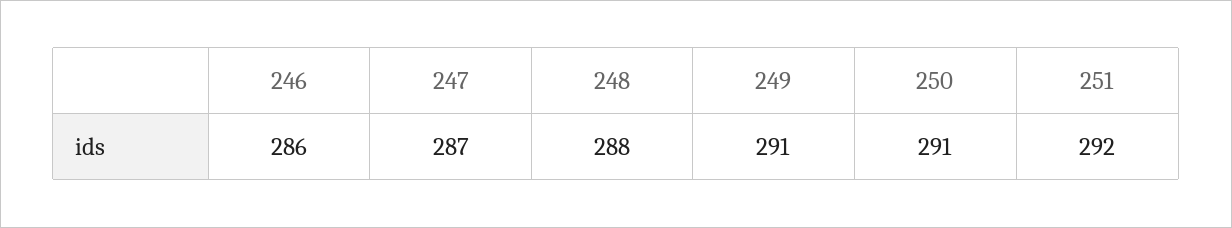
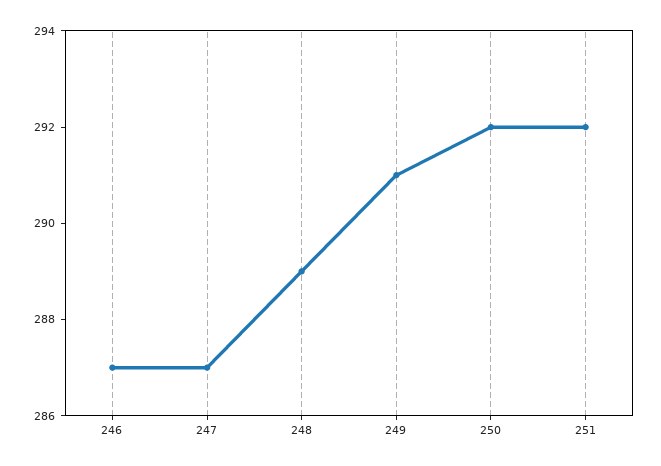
246: 286 -> 287
248: 288 -> 289
250: 291 -> 292

